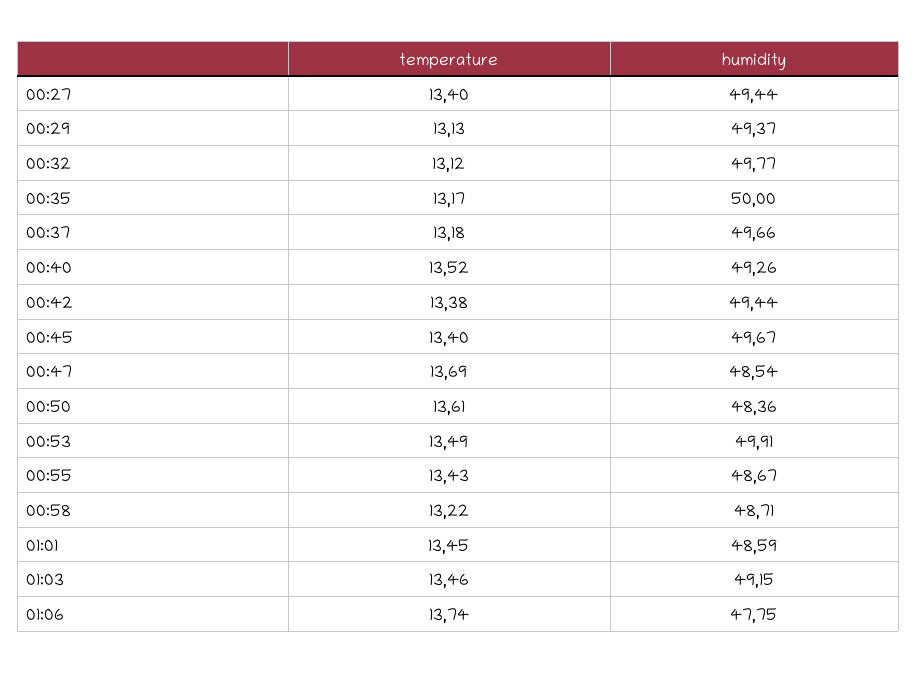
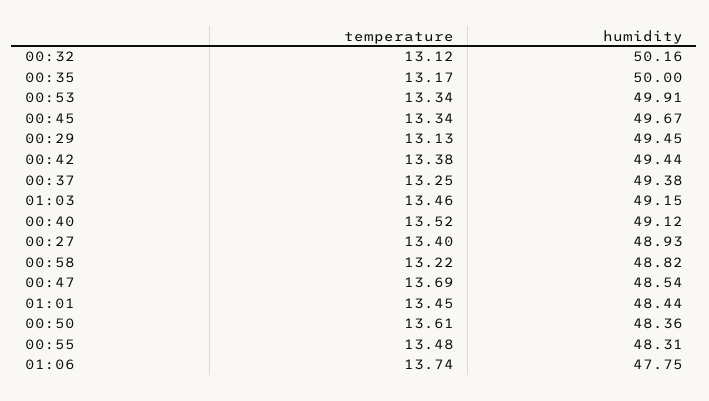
humidity, 00:27: 49.44 -> 48.93
humidity, 00:29: 49.37 -> 49.45
humidity, 00:32: 49.77 -> 50.16
temperature, 00:37: 13.18 -> 13.25
humidity, 00:37: 49.66 -> 49.38
humidity, 00:40: 49.26 -> 49.12
temperature, 00:45: 13.4 -> 13.34
temperature, 00:53: 13.49 -> 13.34
temperature, 00:55: 13.43 -> 13.48
humidity, 00:55: 48.67 -> 48.31
humidity, 00:58: 48.71 -> 48.82
humidity, 01:01: 48.59 -> 48.44

